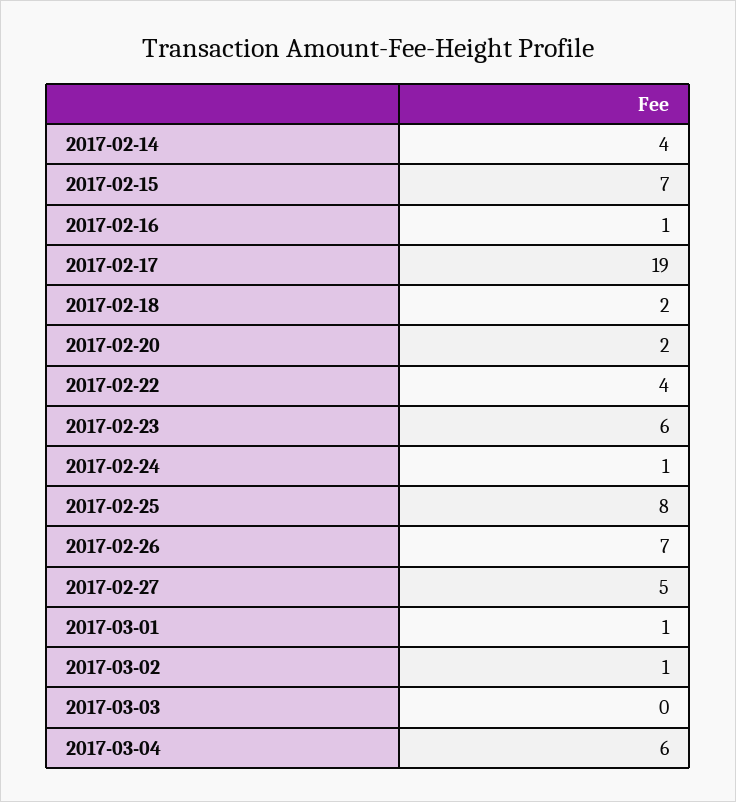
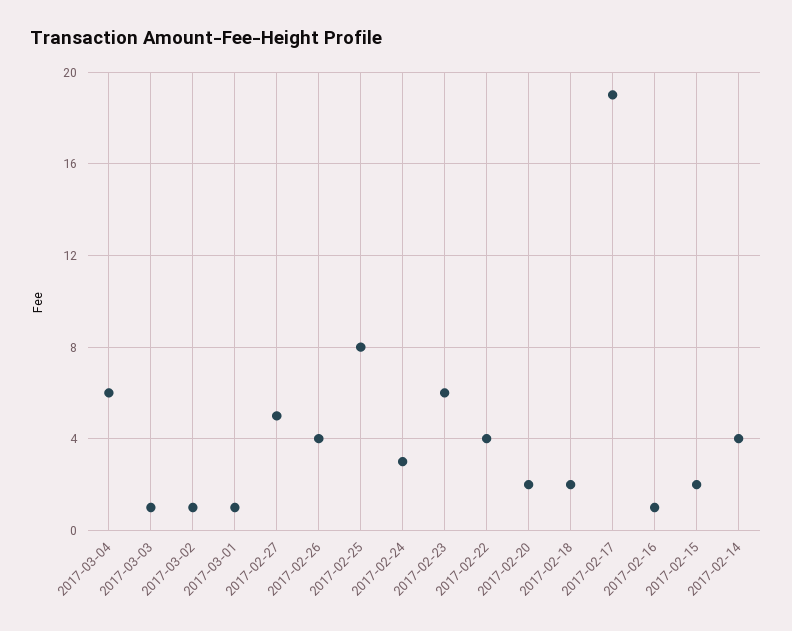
2017-02-15: 7 -> 2
2017-02-24: 1 -> 3
2017-02-26: 7 -> 4
2017-03-03: 0 -> 1

